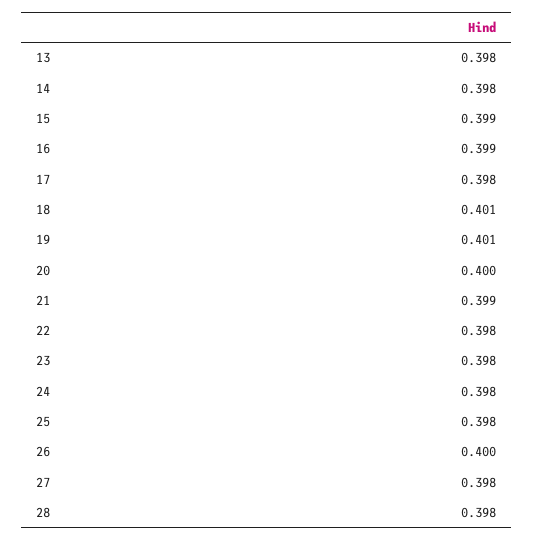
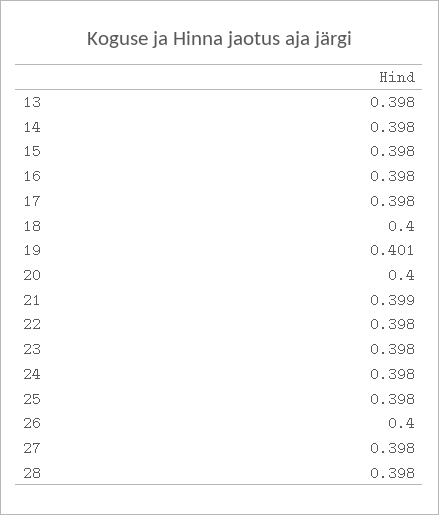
15: 0.399 -> 0.398
16: 0.399 -> 0.398
18: 0.401 -> 0.4

